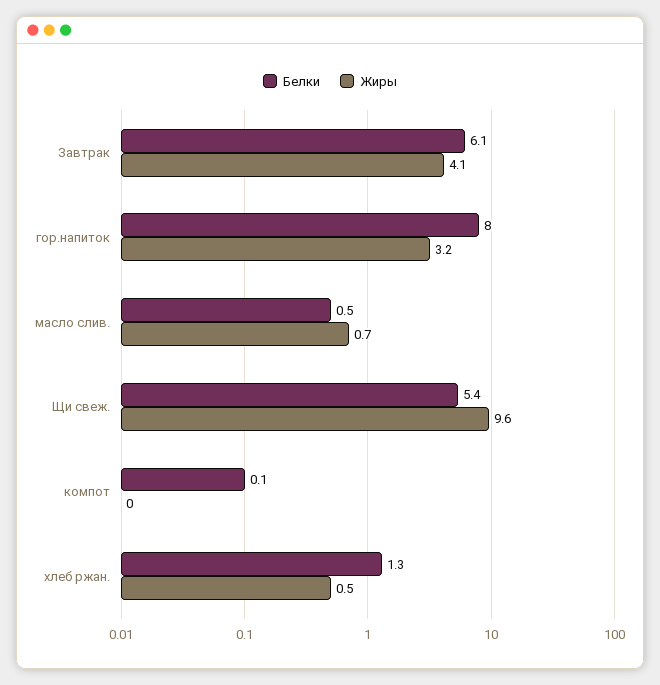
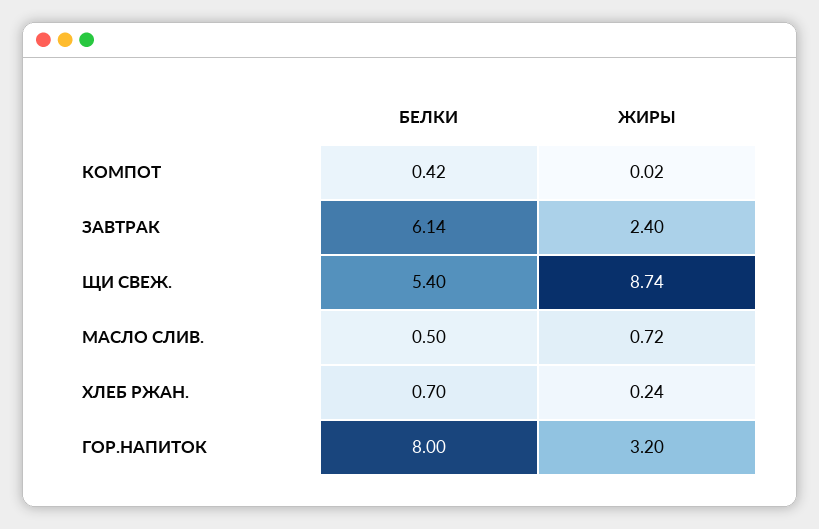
Жиры, Завтрак: 4.1 -> 2.4
Жиры, Щи свеж.: 9.6 -> 8.74
Белки, компот: 0.1 -> 0.42
Белки, хлеб ржан.: 1.3 -> 0.7
Жиры, хлеб ржан.: 0.5 -> 0.24

